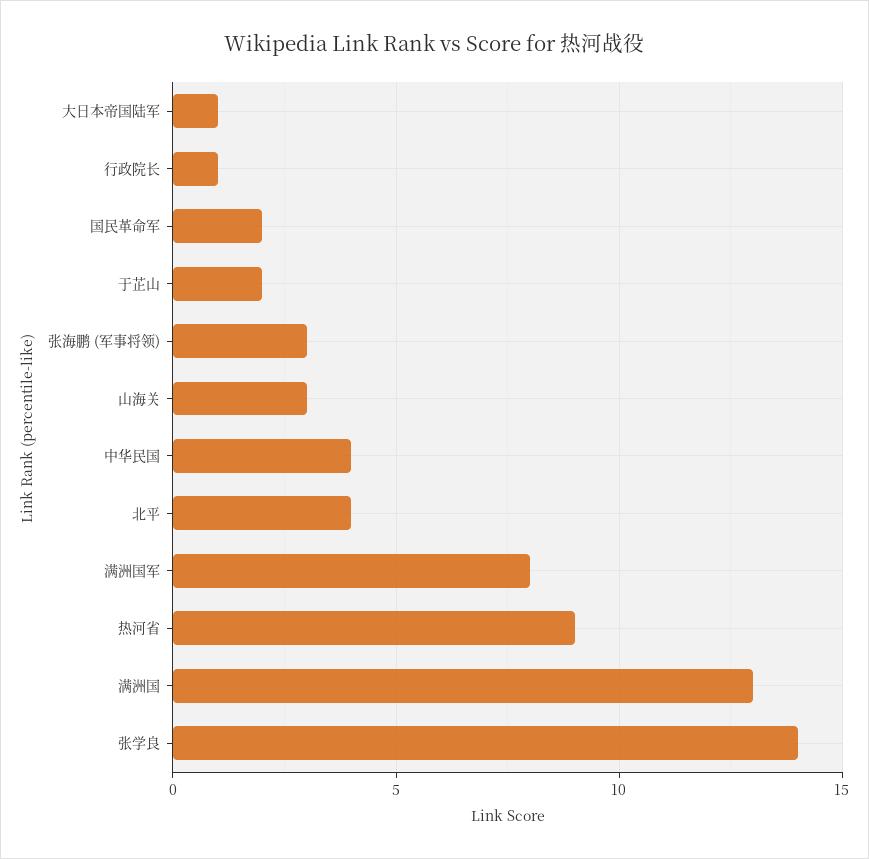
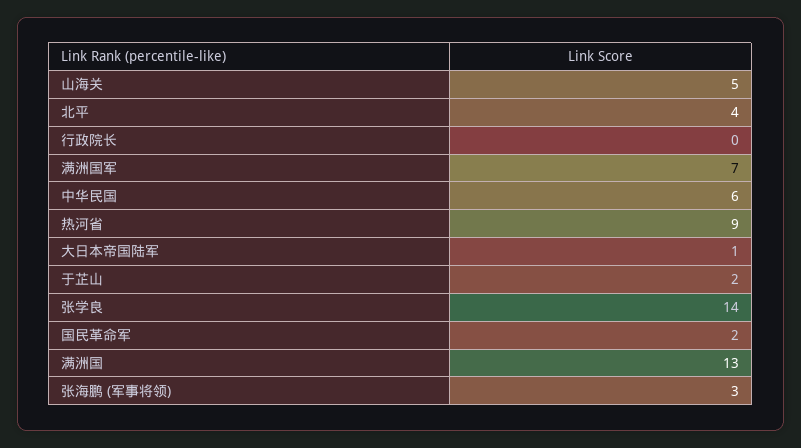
行政院长: 1 -> 0
山海关: 3 -> 5
中华民国: 4 -> 6
满洲国军: 8 -> 7

